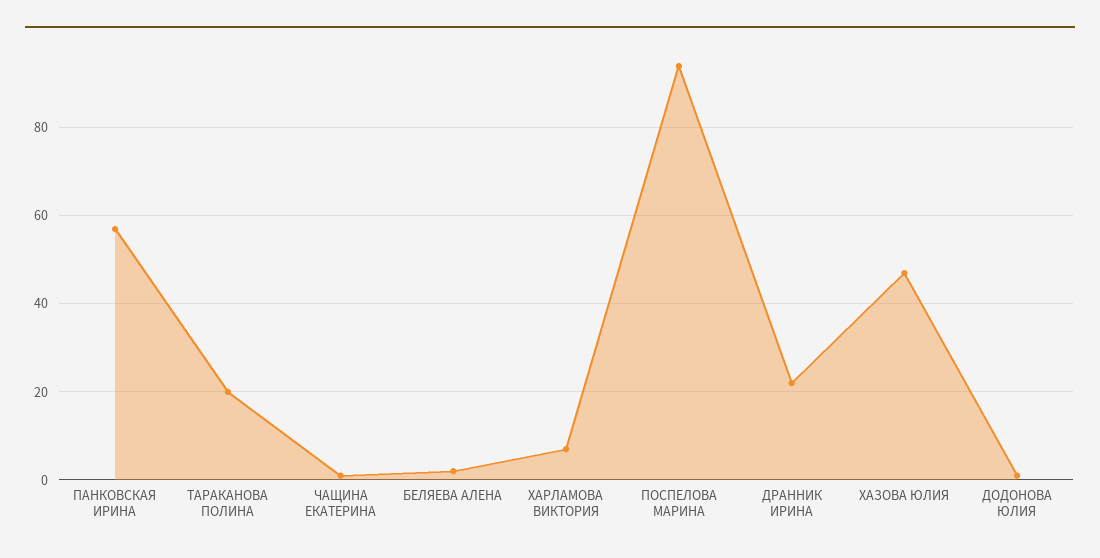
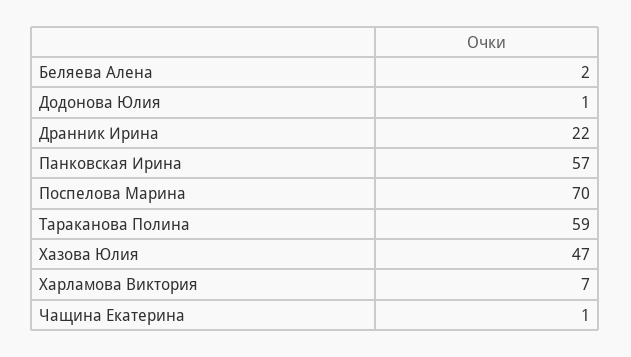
ТАРАКАНОВА ПОЛИНА: 20 -> 59
ПОСПЕЛОВА МАРИНА: 95 -> 70

